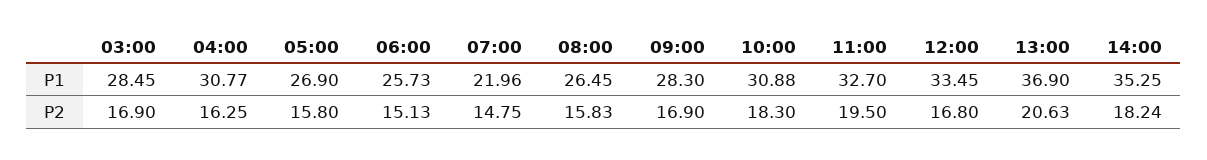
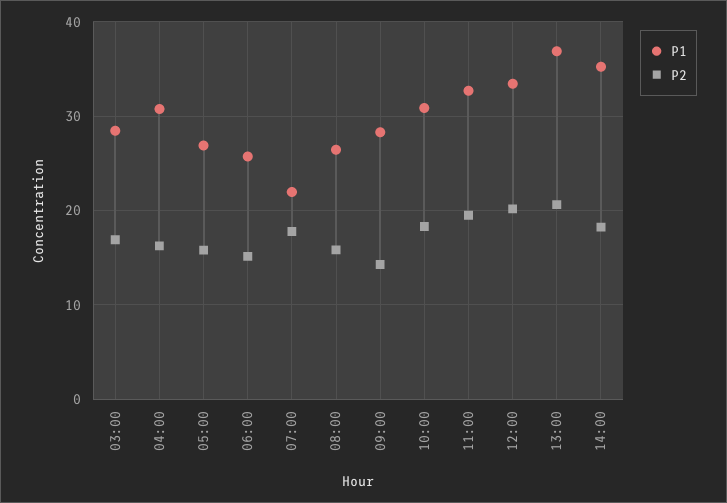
P2, 07:00: 14.75 -> 18
P2, 09:00: 16.9 -> 14
P2, 12:00: 16.8 -> 20

